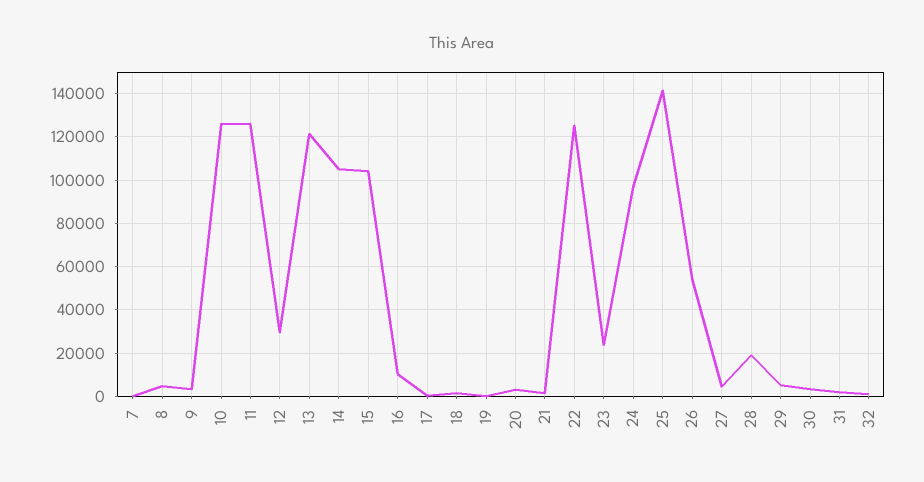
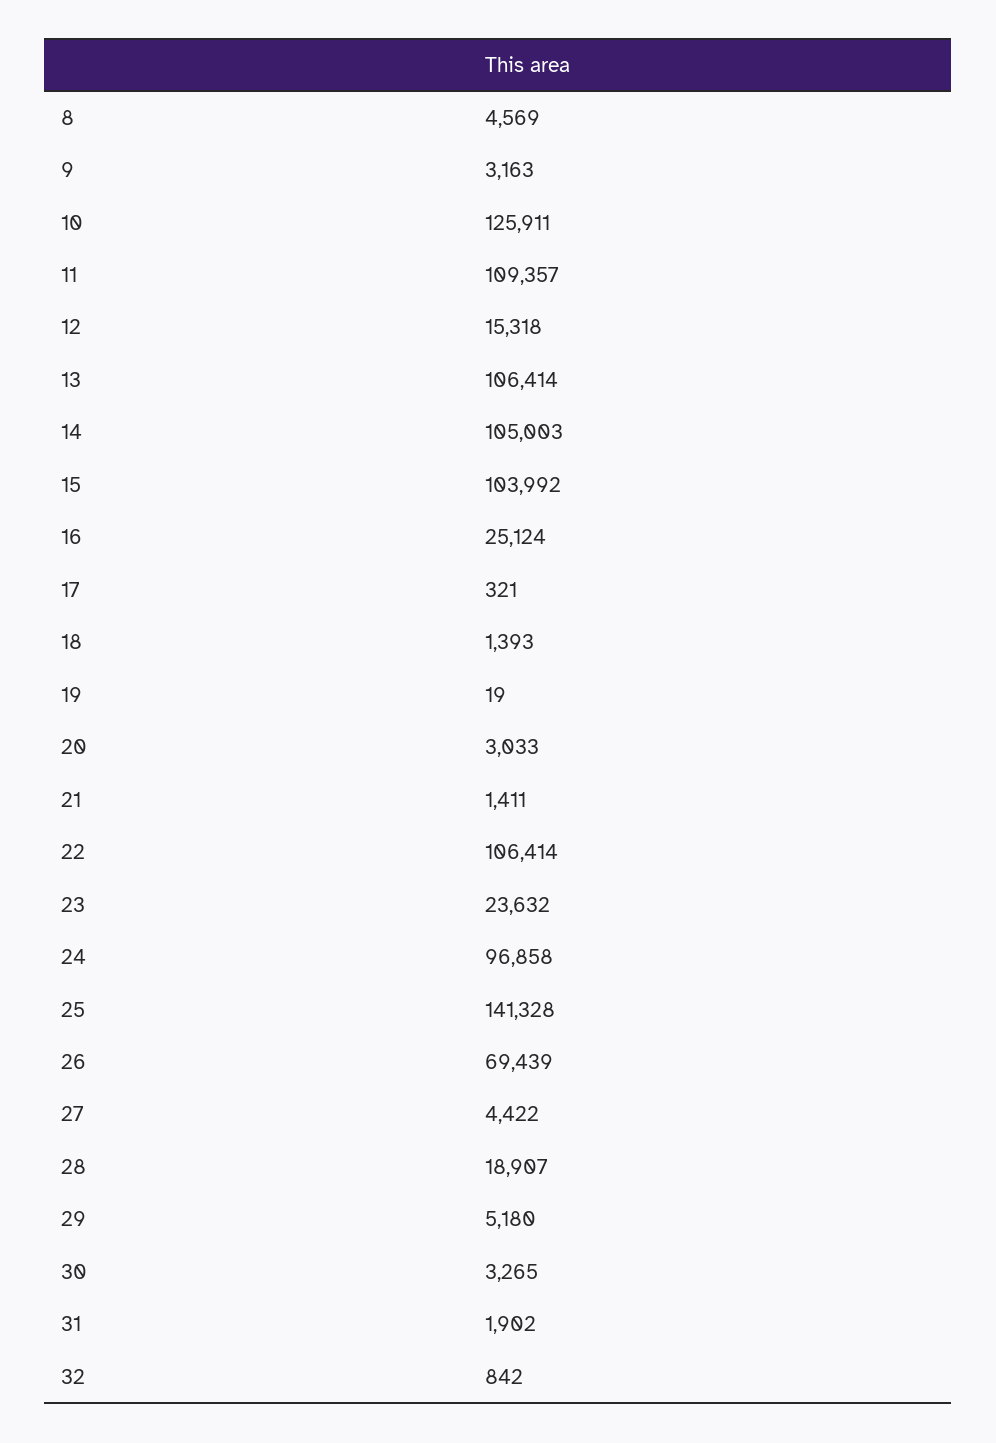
7: 0 -> none
11: 125000 -> 109357
12: 30000 -> 15318
13: 120000 -> 106414
16: 10000 -> 25124
22: 125000 -> 106414
26: 55000 -> 69439

